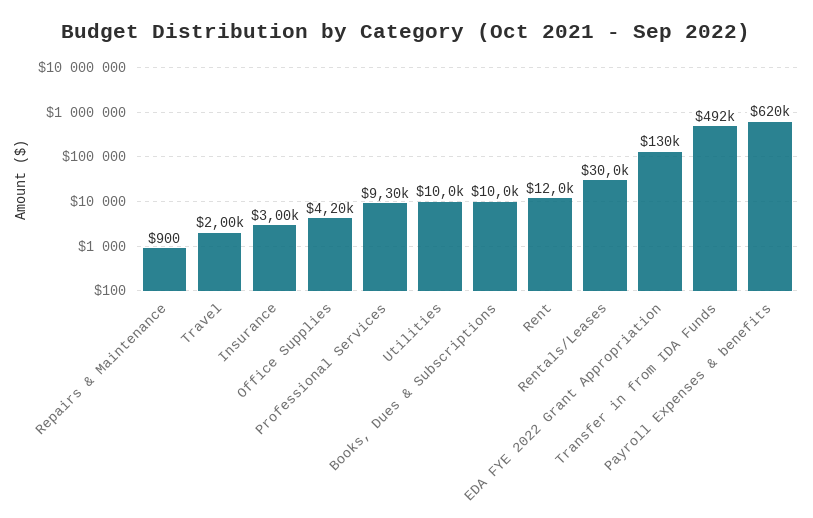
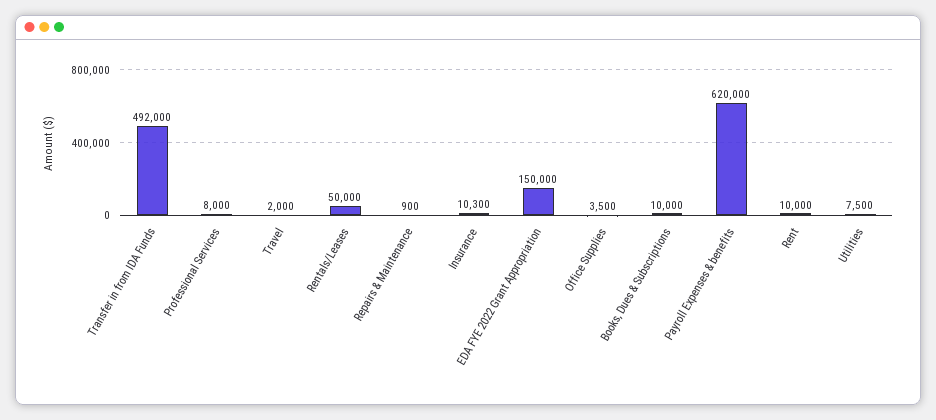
Insurance: 3000 -> 10300
Office Supplies: 4200 -> 3500
Professional Services: 9300 -> 8000
Utilities: 10000 -> 7500
Rent: 12000 -> 10000
Rentals/Leases: 30000 -> 50000
EDA FYE 2022 Grant Appropriation: 130000 -> 150000

